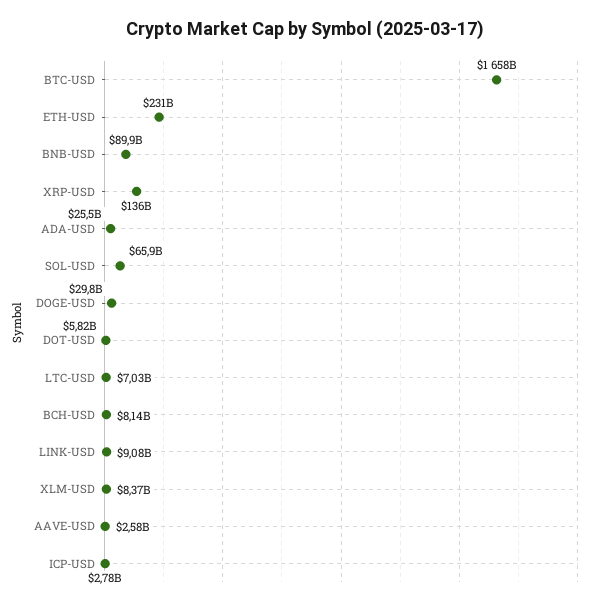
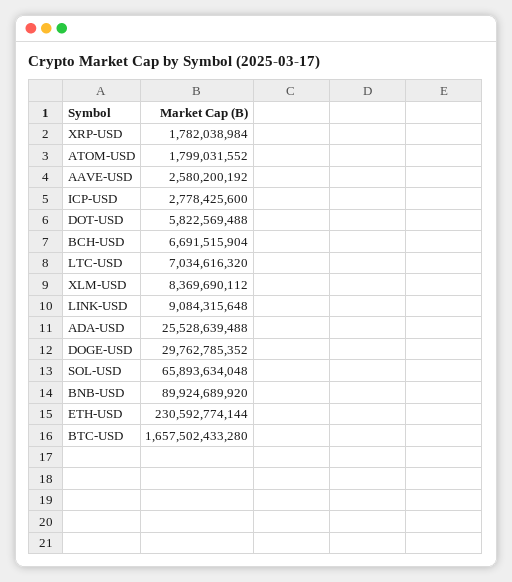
XRP-USD: 136000000000 -> 1782038984
BCH-USD: 8140000000 -> 6691515904
ATOM-USD: none -> 1799031552

